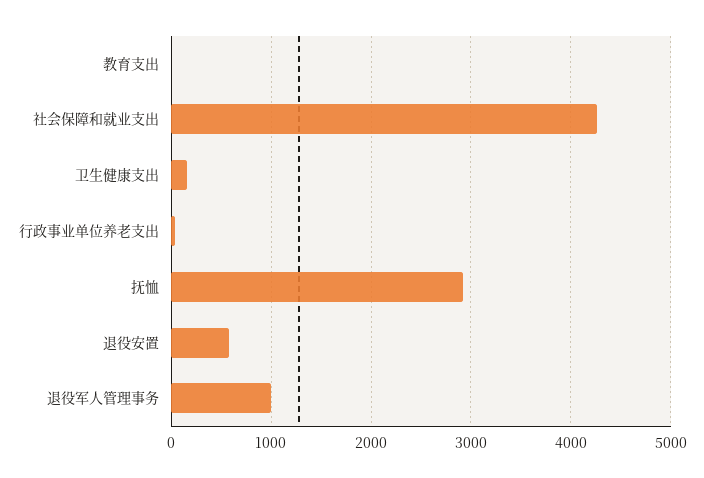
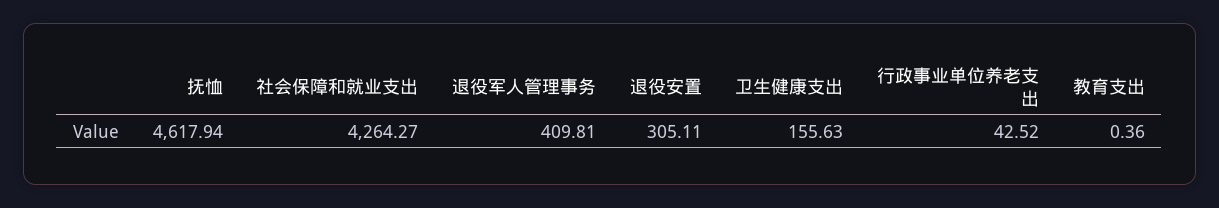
抚恤: 2900 -> 4617.94
退役安置: 600 -> 305.11
退役军人管理事务: 1000 -> 409.81

